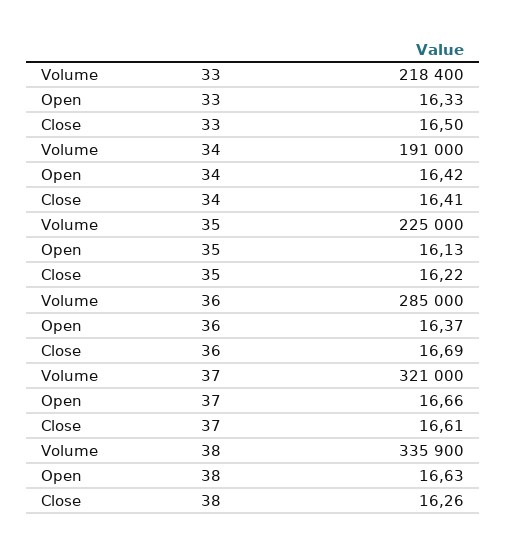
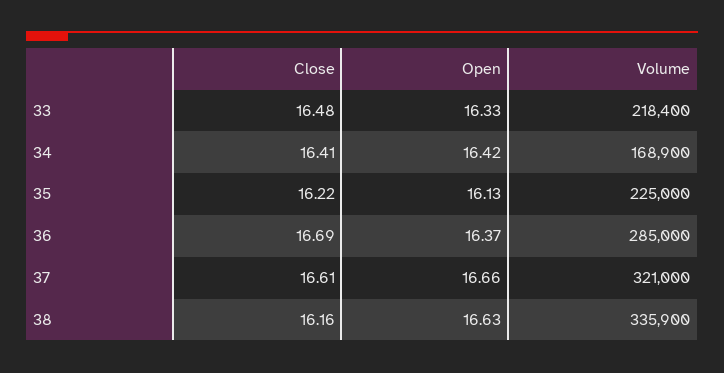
Close, 33: 16.5 -> 16.48
Volume, 34: 191000 -> 168900
Close, 38: 16.26 -> 16.16

